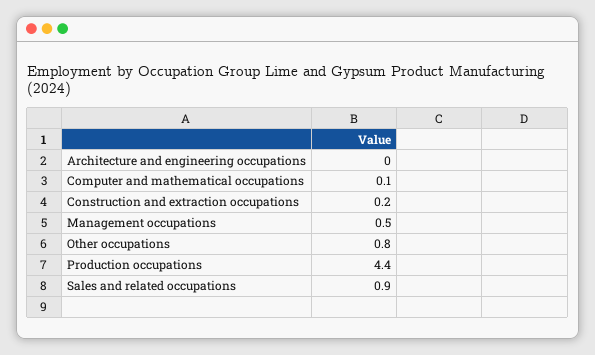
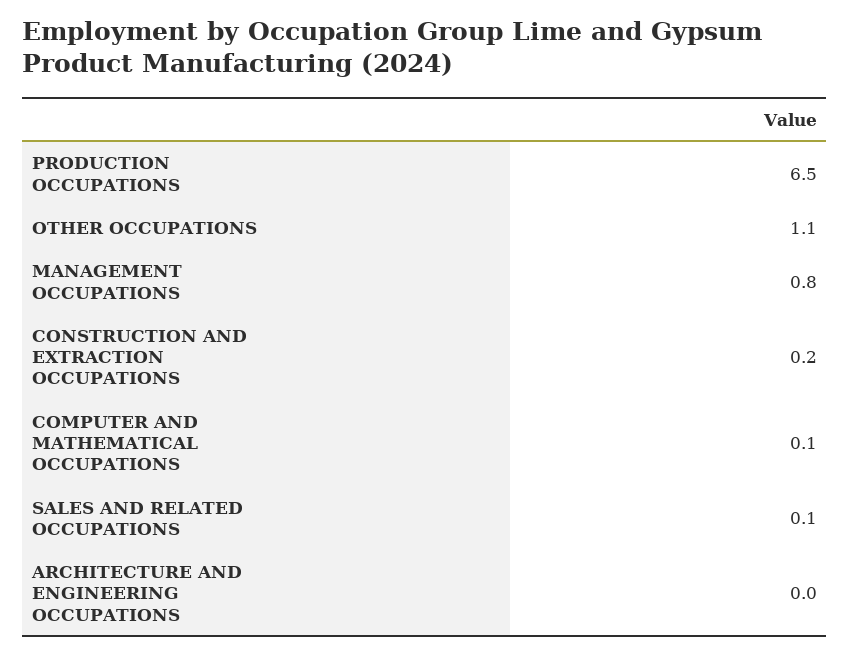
Management occupations: 0.5 -> 0.8
Other occupations: 0.8 -> 1.1
Production occupations: 4.4 -> 6.5
Sales and related occupations: 0.9 -> 0.1

